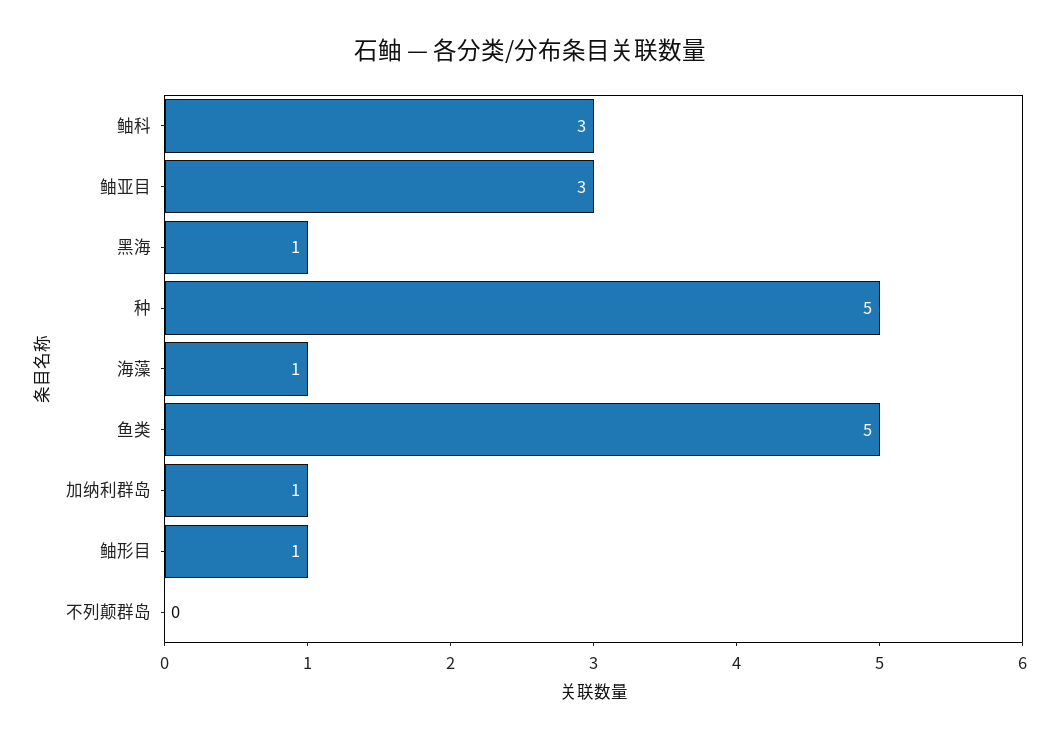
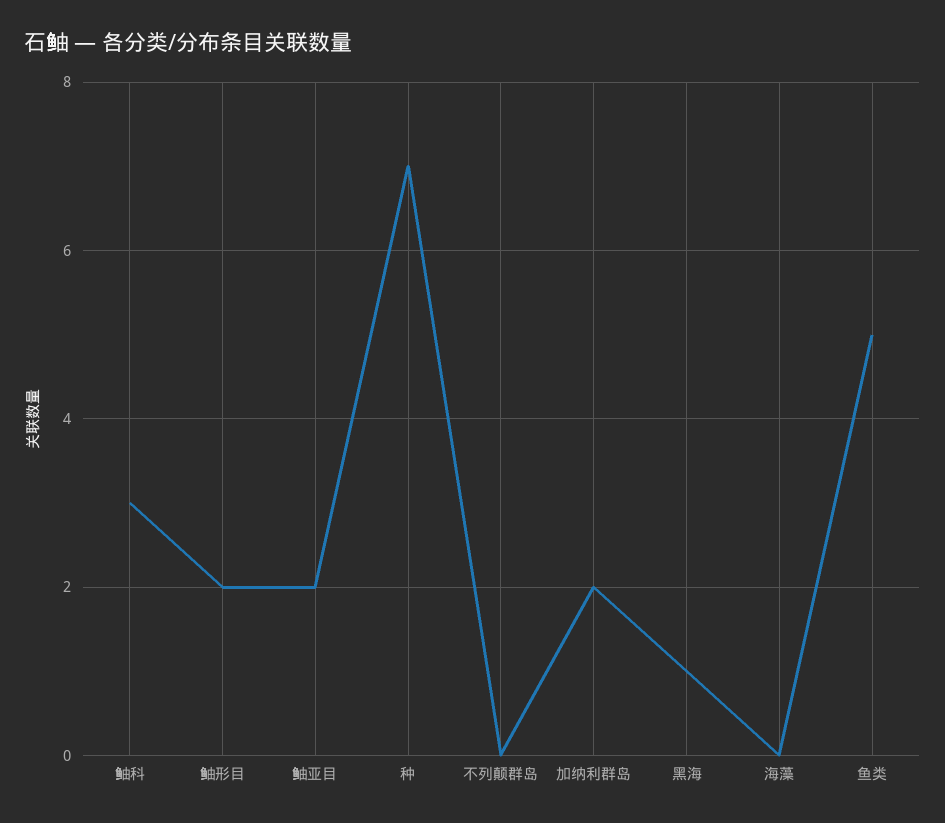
鲉亚目: 3 -> 2
种: 5 -> 7
海藻: 1 -> 0
加纳利群岛: 1 -> 2
鲉形目: 1 -> 2

